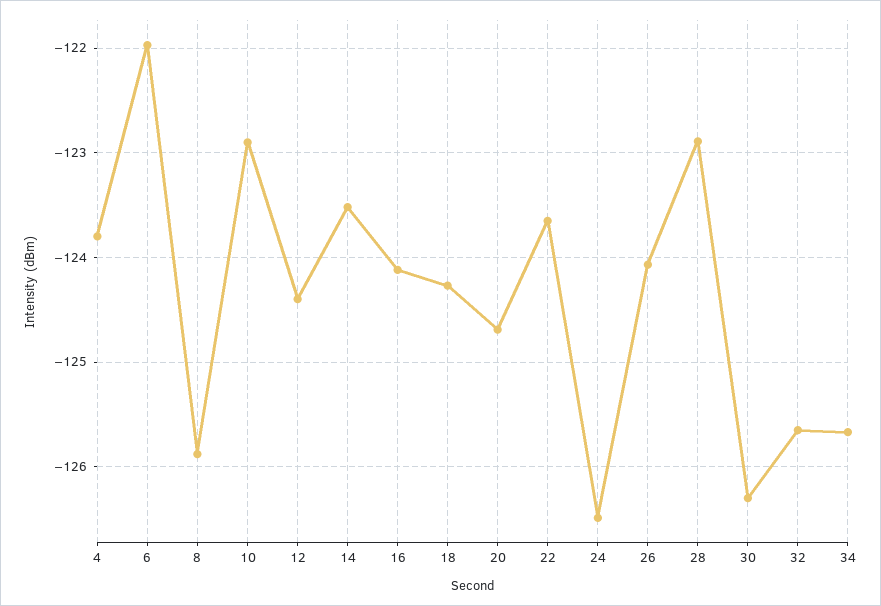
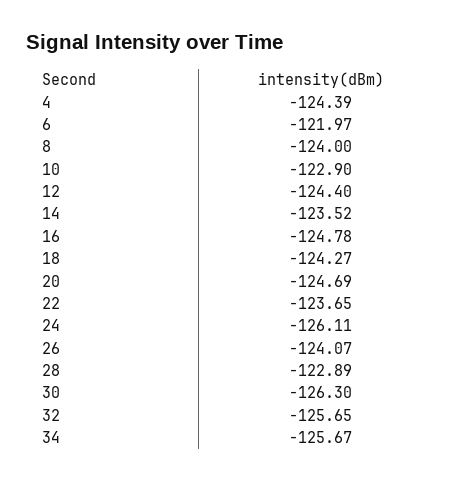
4: -123.8 -> -124.39
8: -125.9 -> -124
16: -124.1 -> -124.78
24: -126.5 -> -126.11

